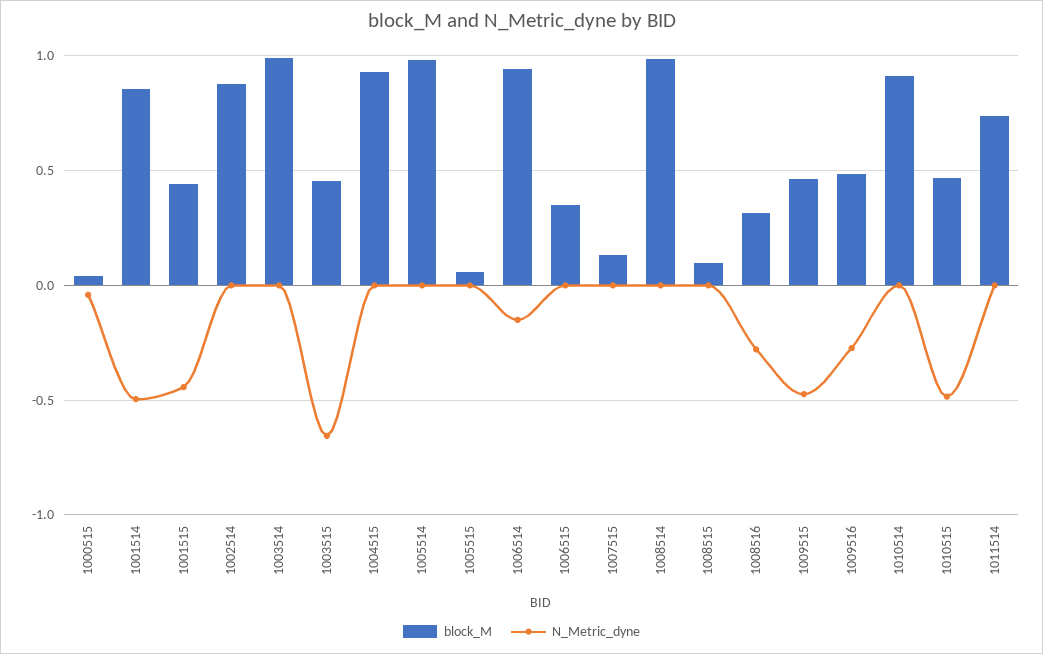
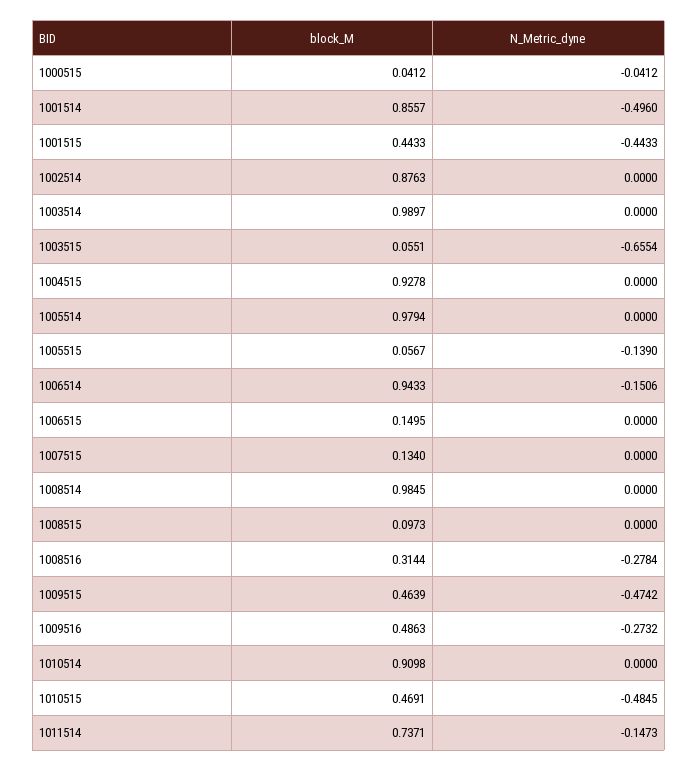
block_M, 1003515: 0.45 -> 0.0551
N_Metric_dyne, 1005515: 0 -> -0.139
block_M, 1006515: 0.35 -> 0.1495
N_Metric_dyne, 1011514: 0 -> -0.1473

